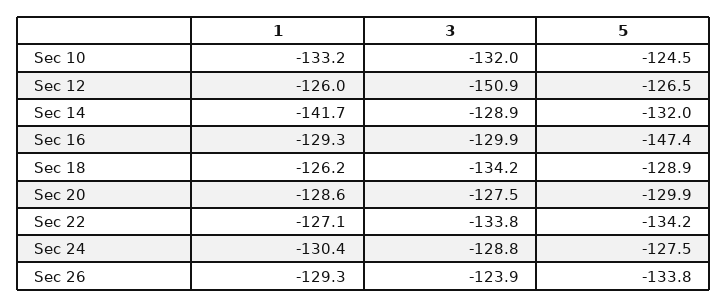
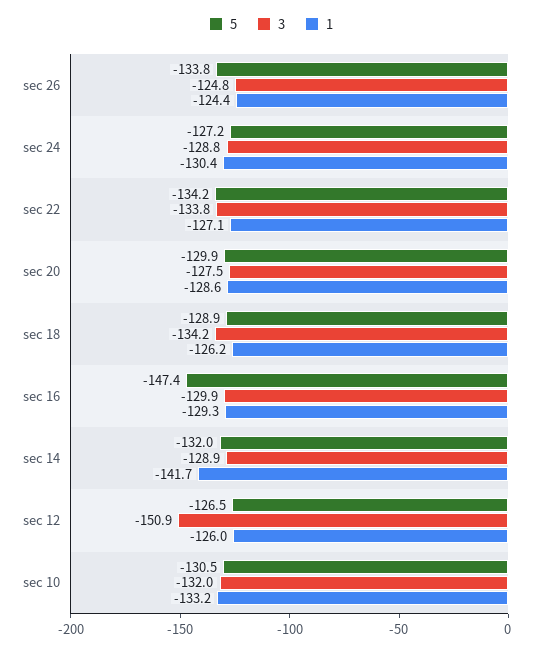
5, Sec 10: -124.5 -> -130.5
5, Sec 24: -127.5 -> -127.2
1, Sec 26: -129.3 -> -124.4
3, Sec 26: -123.9 -> -124.8

